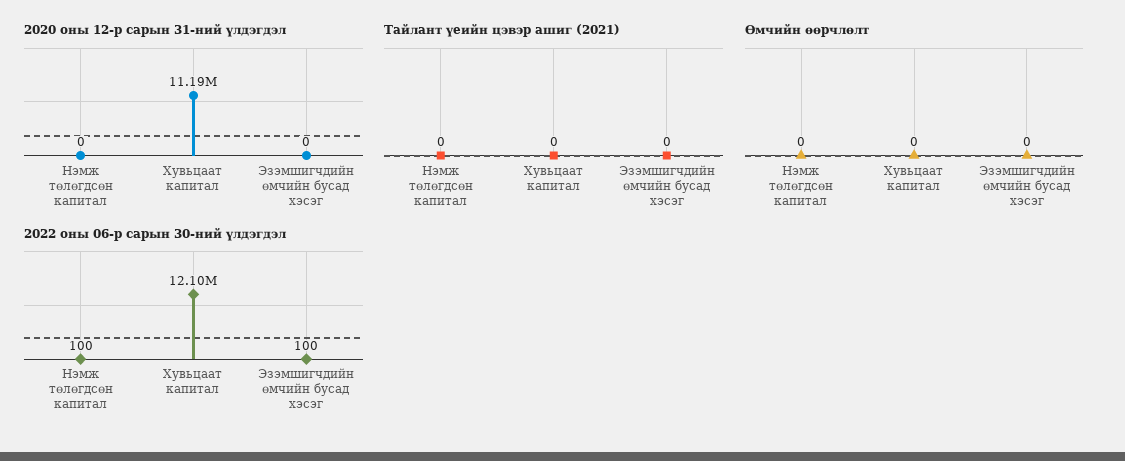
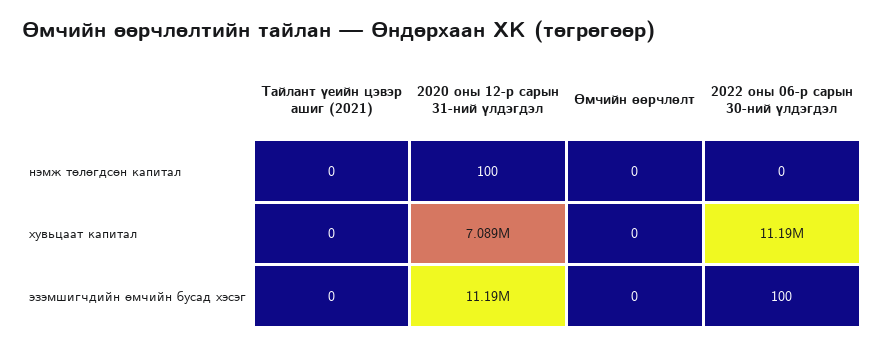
2020 оны 12-р сарын 31-ний үлдэгдэл, Нэмж төлөгдсөн капитал: 0 -> 100
2020 оны 12-р сарын 31-ний үлдэгдэл, Хувьцаат капитал: 11190000 -> 7089000
2020 оны 12-р сарын 31-ний үлдэгдэл, Эзэмшигчдийн өмчийн бусад хэсэг: 0 -> 11190000
2022 оны 06-р сарын 30-ний үлдэгдэл, Нэмж төлөгдсөн капитал: 100 -> 0
2022 оны 06-р сарын 30-ний үлдэгдэл, Хувьцаат капитал: 12100000 -> 11190000

